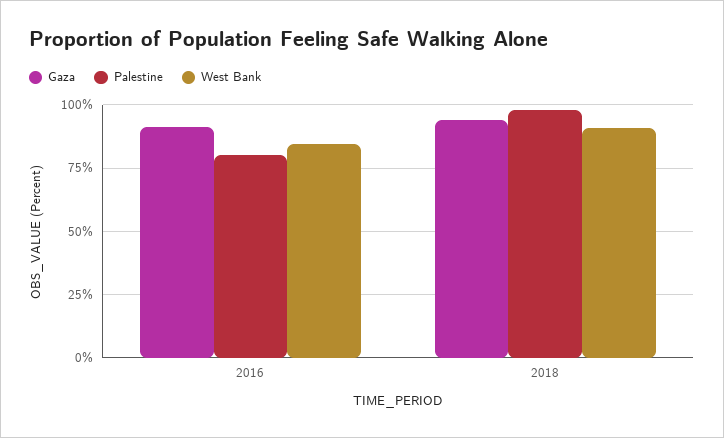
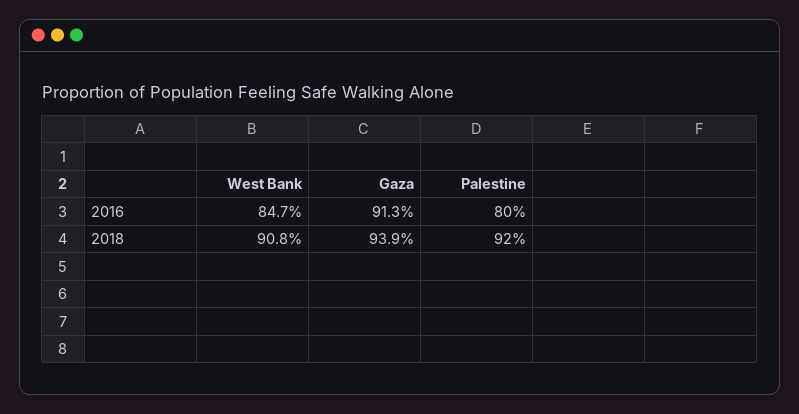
Palestine, 2018: 97.5 -> 92

